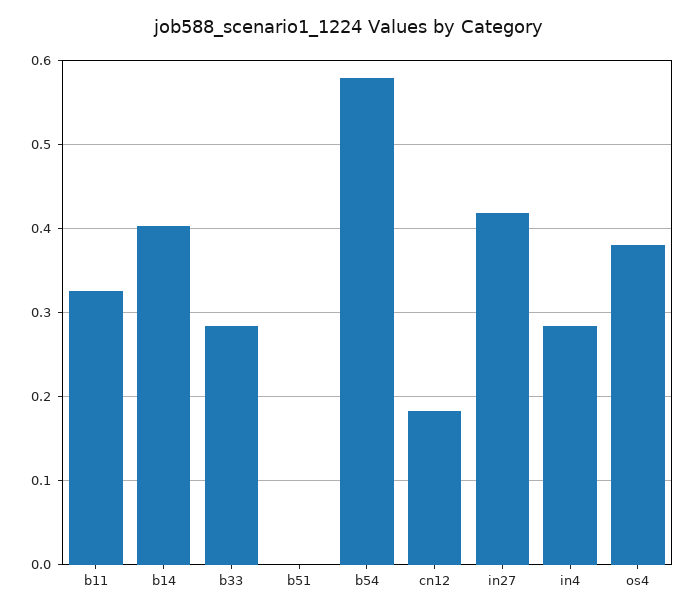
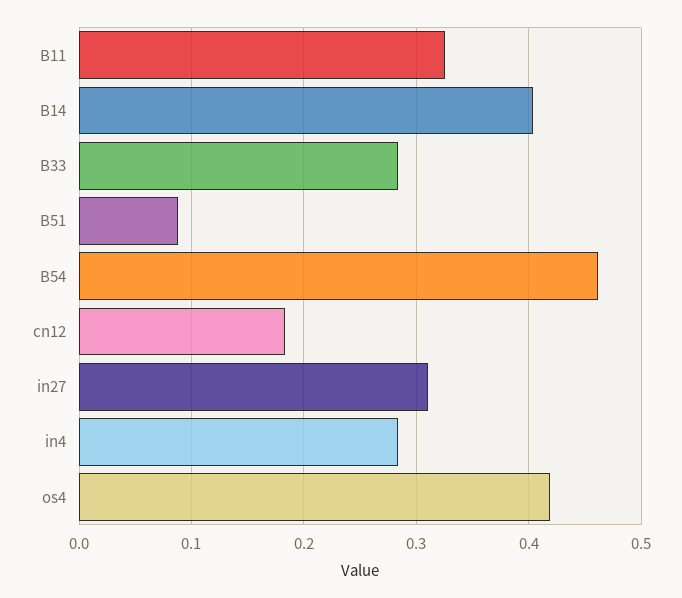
b51: 0 -> 0.09
b54: 0.58 -> 0.46
in27: 0.42 -> 0.31
os4: 0.38 -> 0.42

